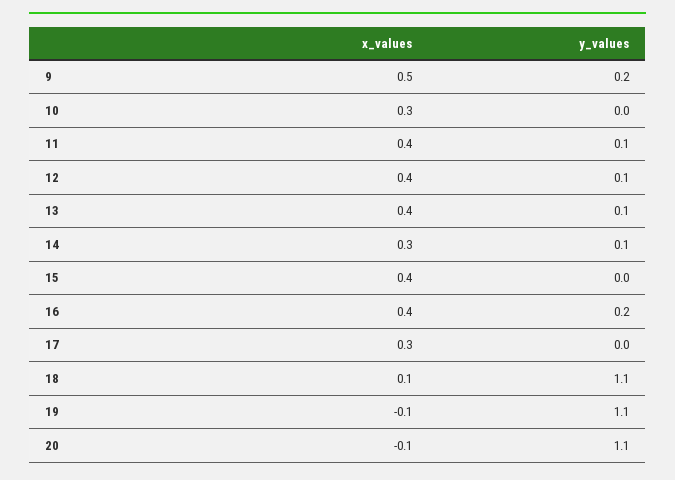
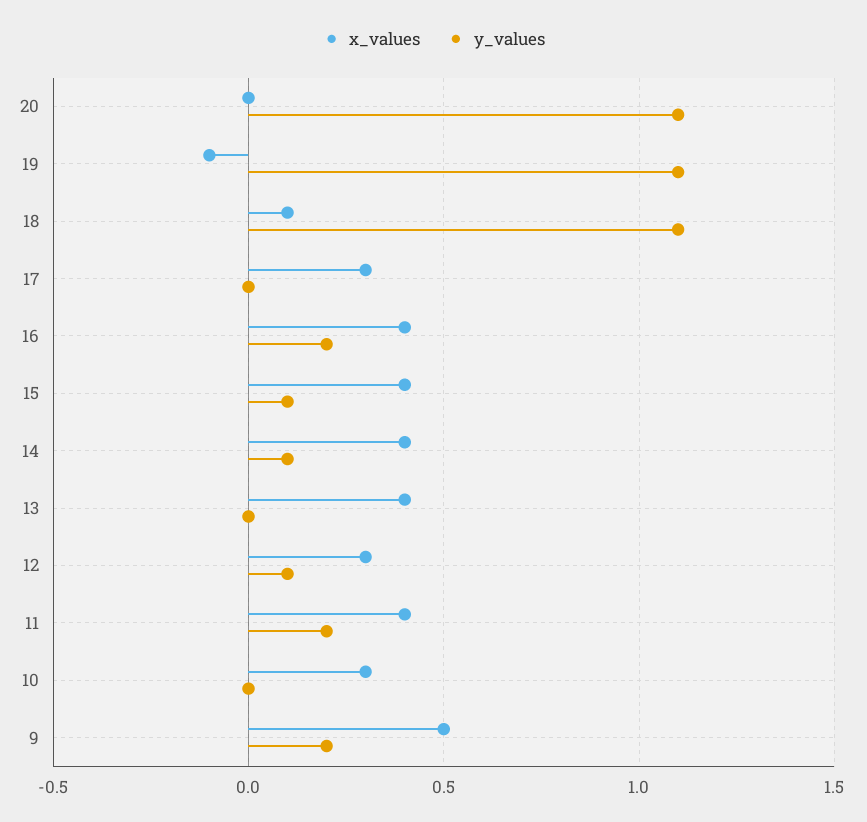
y_values, 11: 0.1 -> 0.2
x_values, 12: 0.4 -> 0.3
y_values, 13: 0.1 -> 0
x_values, 14: 0.3 -> 0.4
y_values, 15: 0 -> 0.1
x_values, 20: -0.1 -> 0

